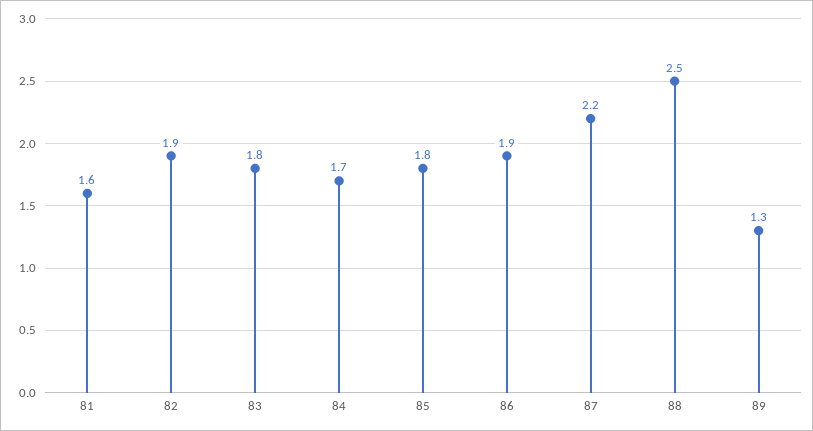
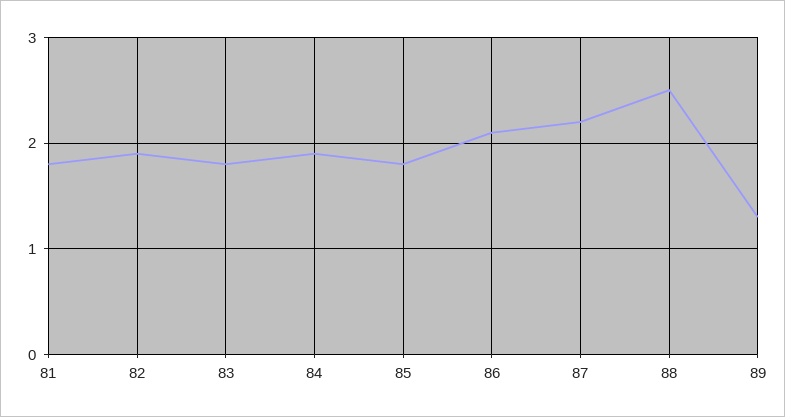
81: 1.6 -> 1.8
84: 1.7 -> 1.9
86: 1.9 -> 2.1

